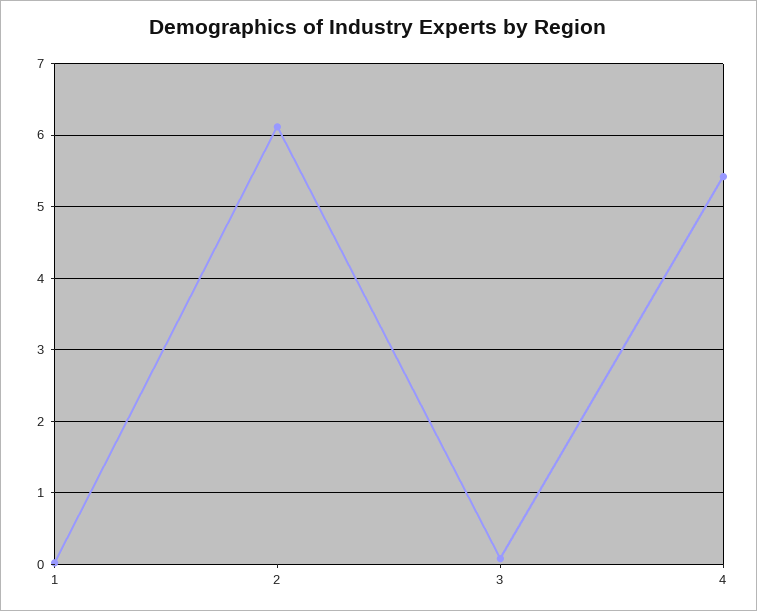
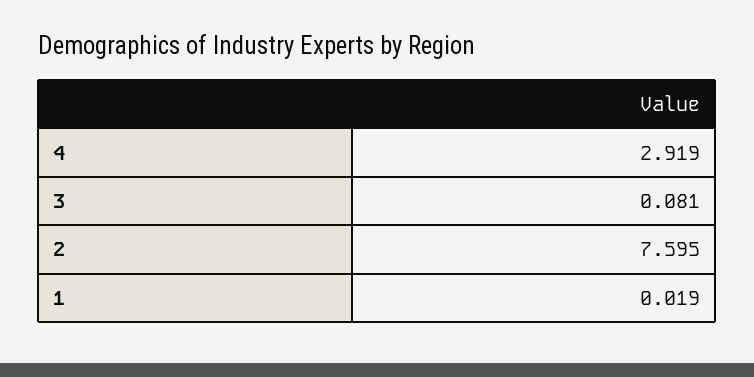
2: 6.1 -> 7.595
4: 5.4 -> 2.919

